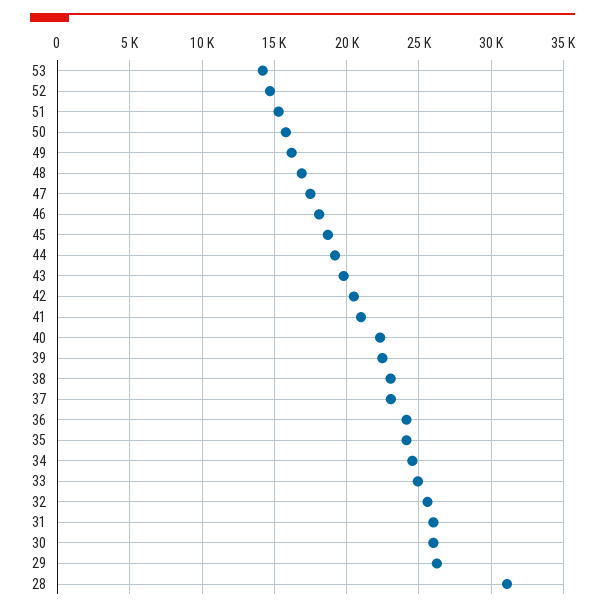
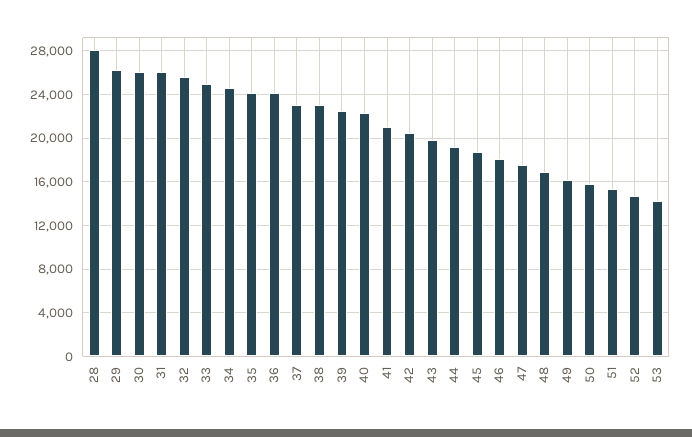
28: 31000 -> 28000

